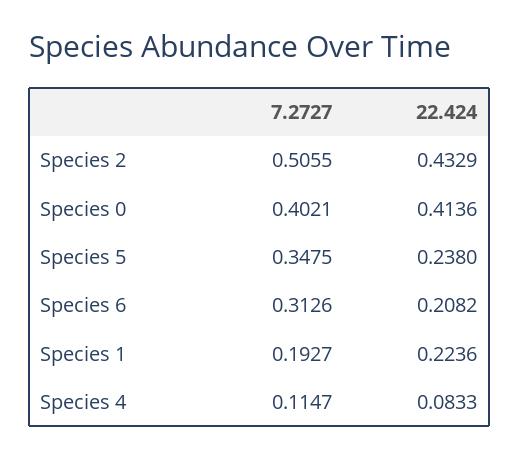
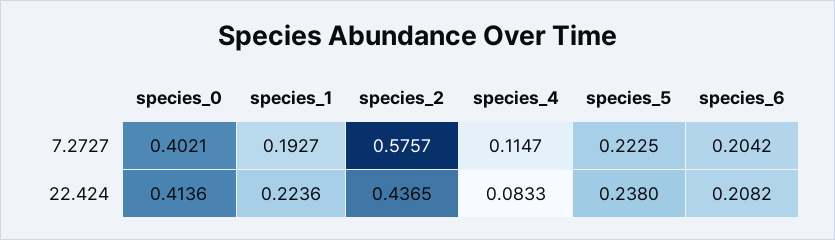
7.2727, Species 2: 0.5055 -> 0.5757
22.424, Species 2: 0.4329 -> 0.4365
7.2727, Species 5: 0.3475 -> 0.2225
7.2727, Species 6: 0.3126 -> 0.2042

